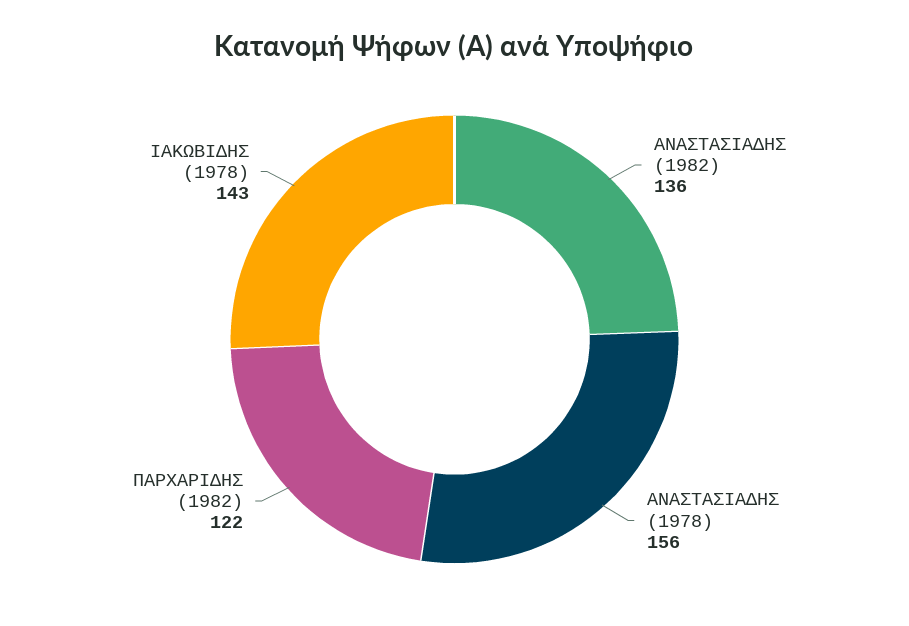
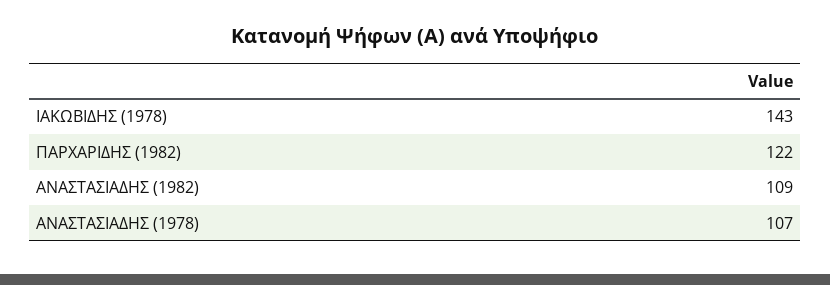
ΑΝΑΣΤΑΣΙΑΔΗΣ (1982): 136 -> 109
ΑΝΑΣΤΑΣΙΑΔΗΣ (1978): 156 -> 107

